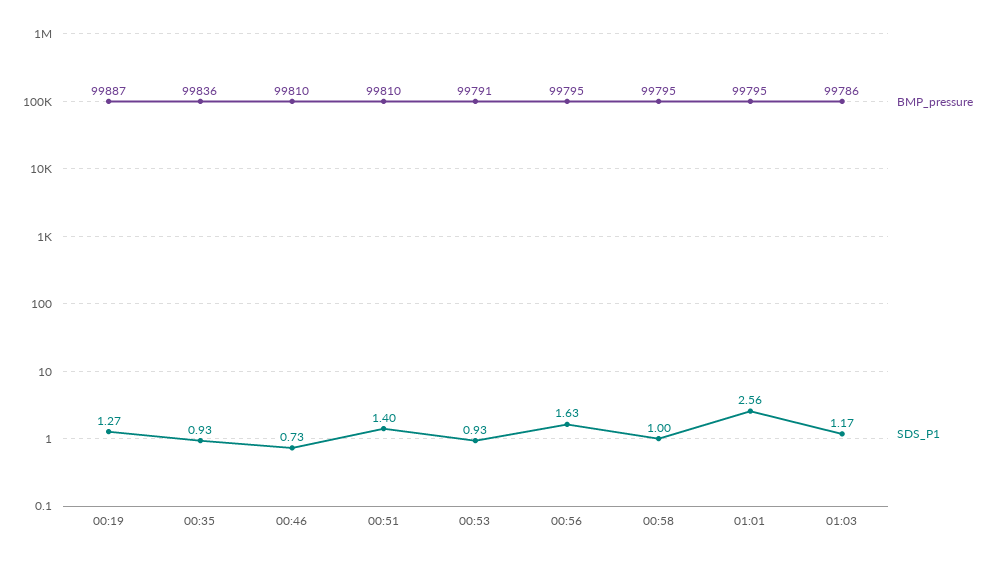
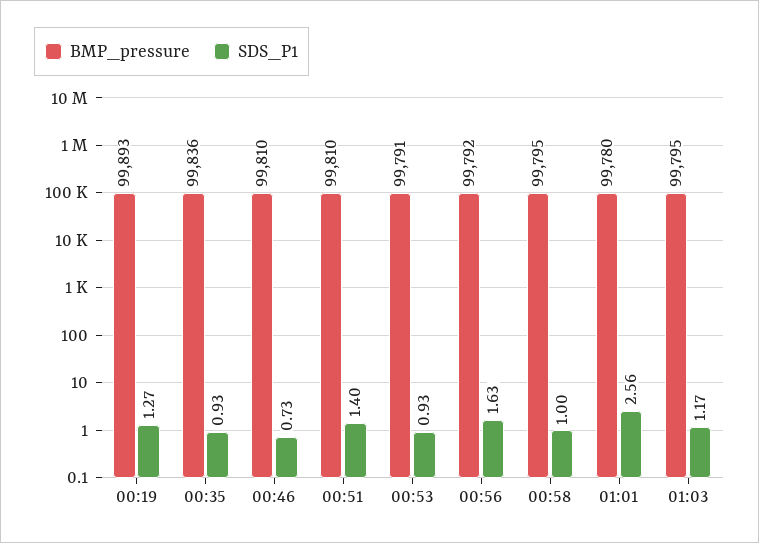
BMP_pressure, 00:19: 99887 -> 99893
BMP_pressure, 00:56: 99795 -> 99792
BMP_pressure, 01:01: 99795 -> 99780
BMP_pressure, 01:03: 99786 -> 99795

